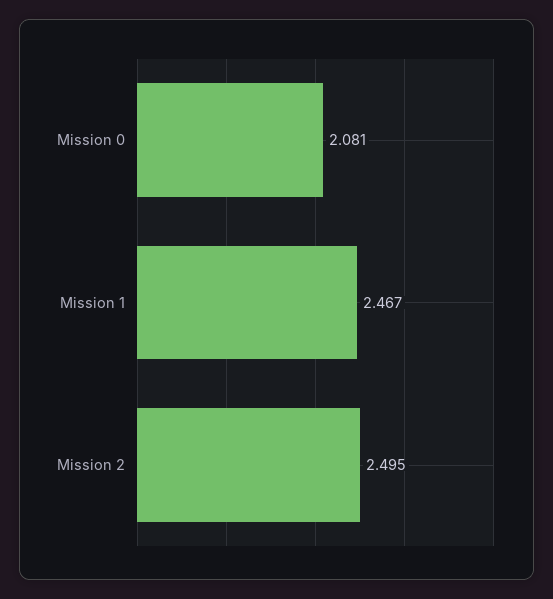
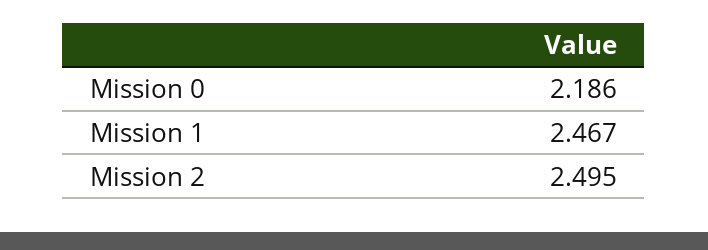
Mission 0: 2.081 -> 2.186

